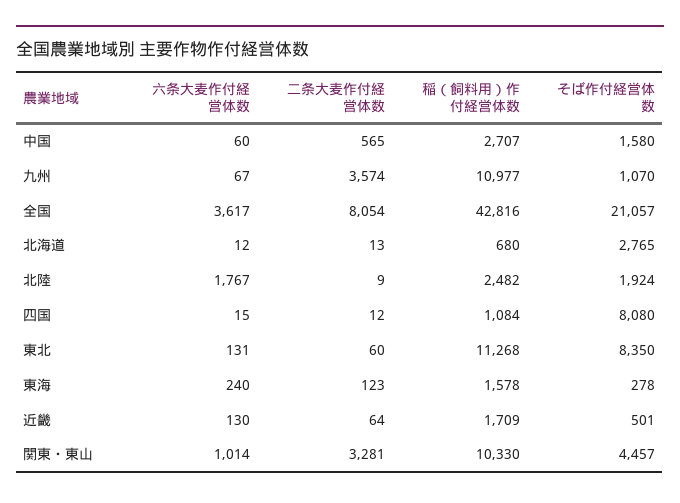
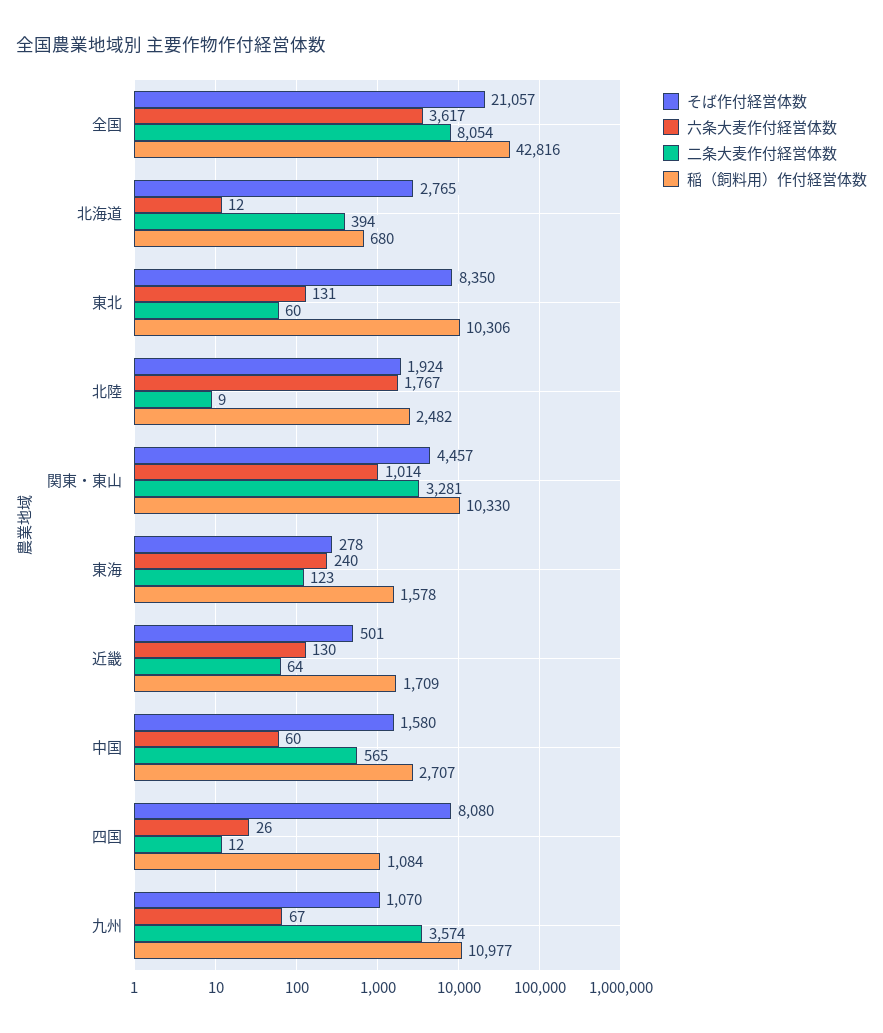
二条大麦作付経営体数, 北海道: 13 -> 394
六条大麦作付経営体数, 四国: 15 -> 26
稲（飼料用）作付経営体数, 東北: 11268 -> 10306

